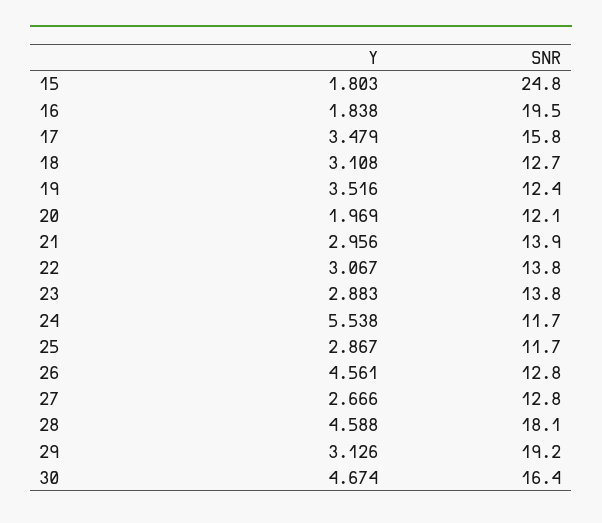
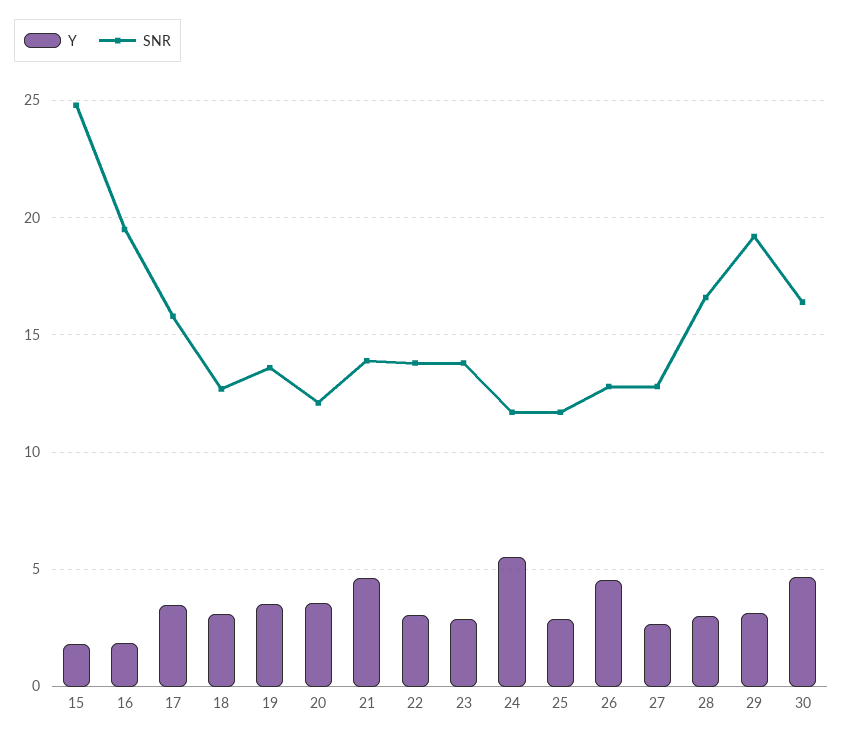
SNR, 19: 12.4 -> 13.5
Y, 20: 1.969 -> 3.5
Y, 21: 2.956 -> 4.5
Y, 28: 4.588 -> 3
SNR, 28: 18.1 -> 16.5

